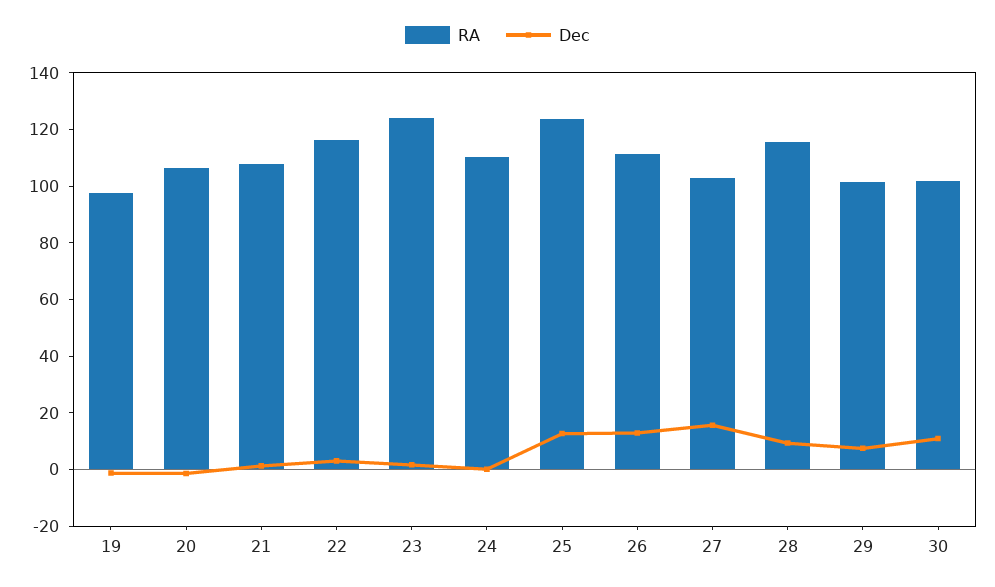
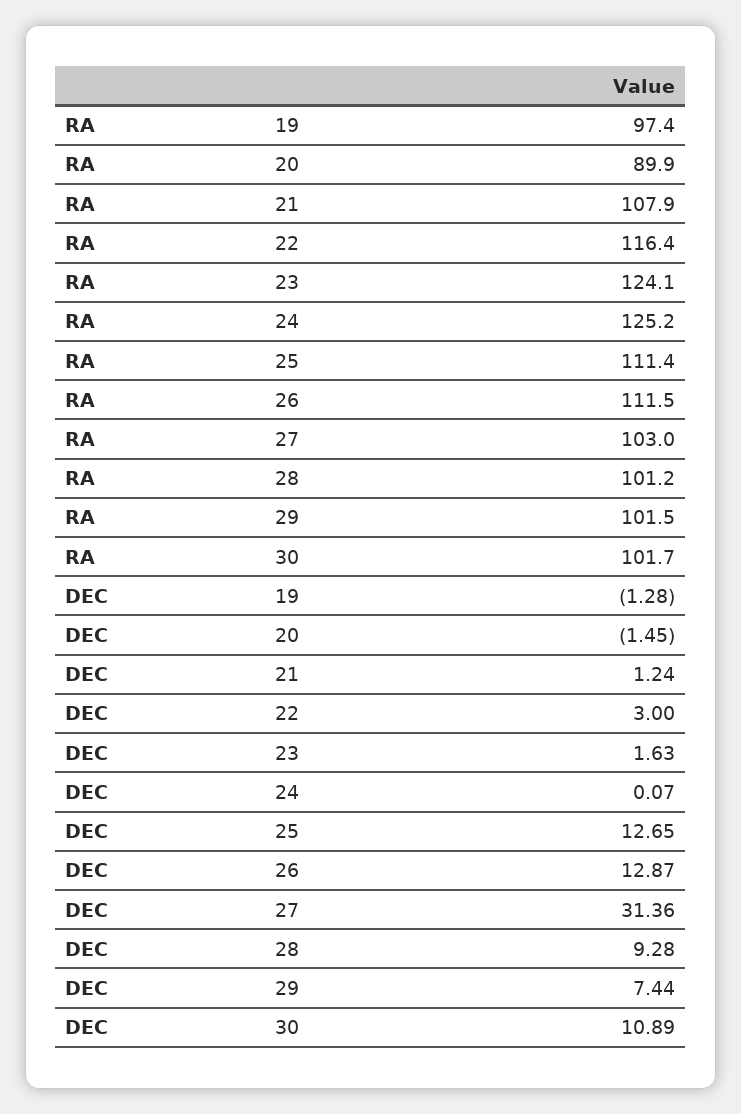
RA, 20: 105 -> 89.9
RA, 24: 110 -> 125.2
RA, 25: 125 -> 111.4
Dec, 27: 15 -> 31.36
RA, 28: 115 -> 101.2

